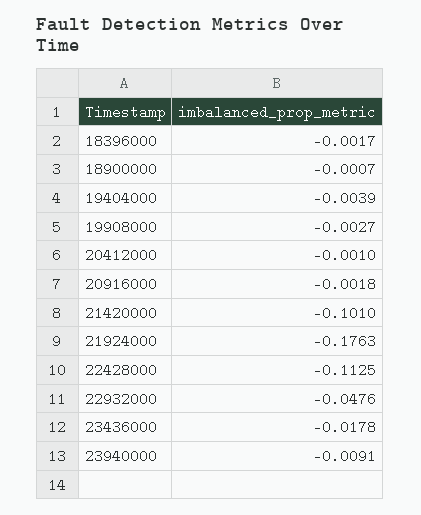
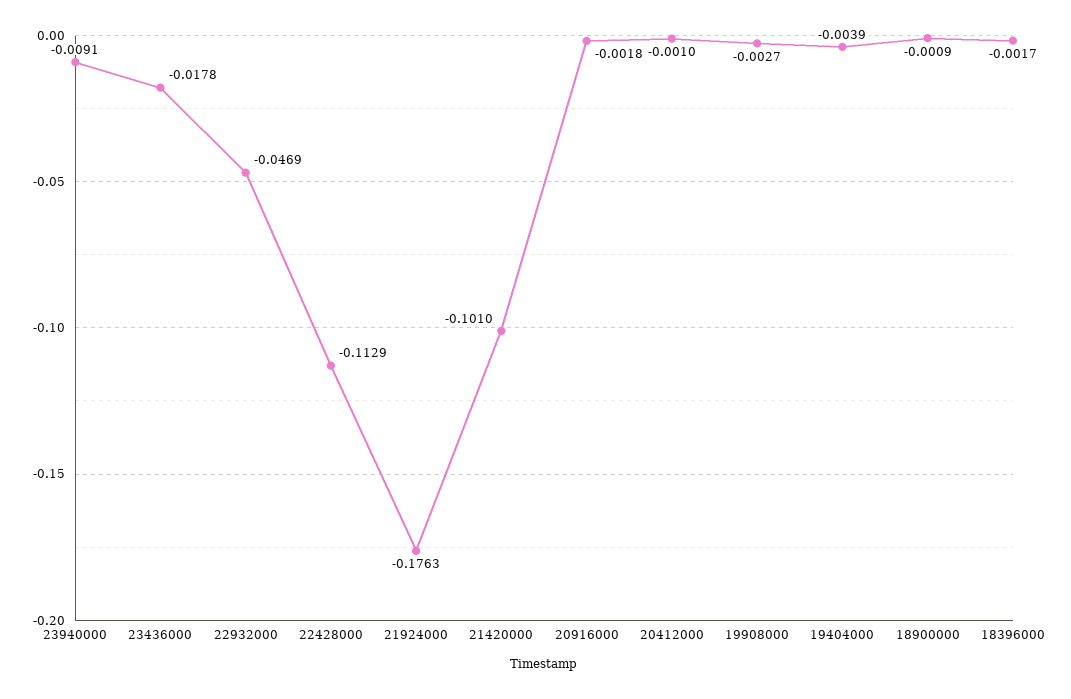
18900000: -0.0007 -> -0.0009
22428000: -0.1125 -> -0.1129
22932000: -0.0476 -> -0.0469

